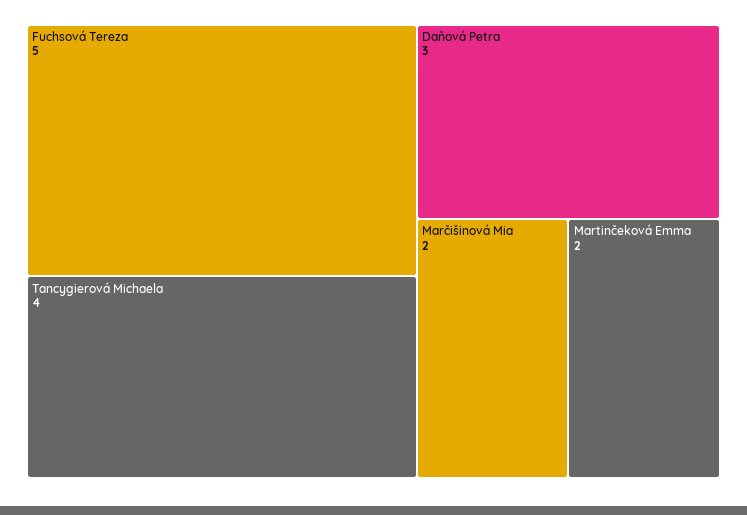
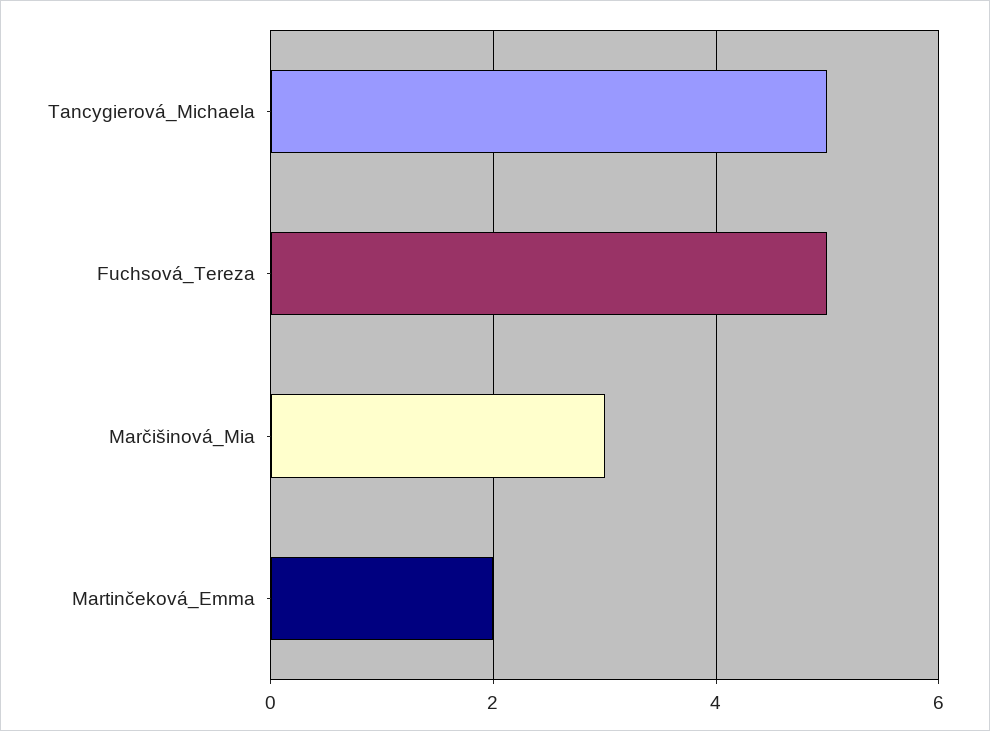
Tancygierová Michaela: 4 -> 5
Daňová Petra: 3 -> none
Marčišinová Mia: 2 -> 3

